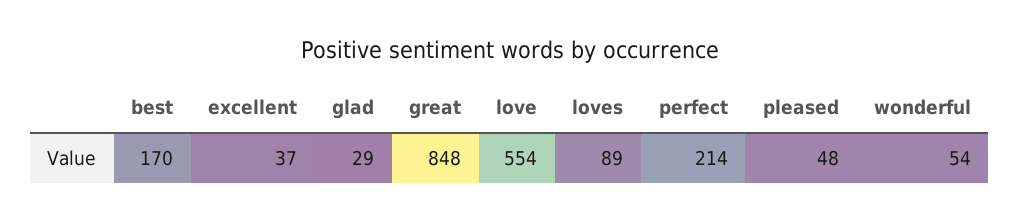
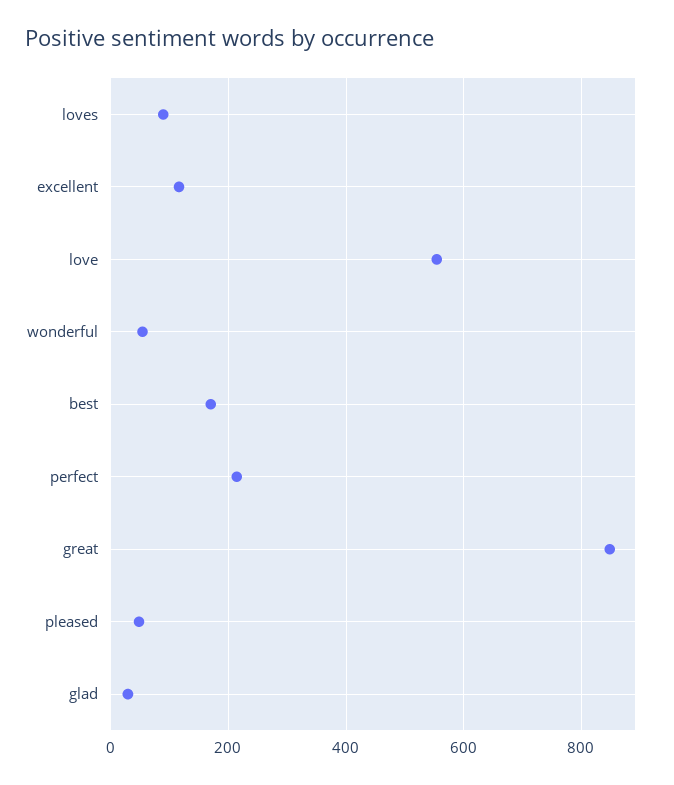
excellent: 37 -> 120

